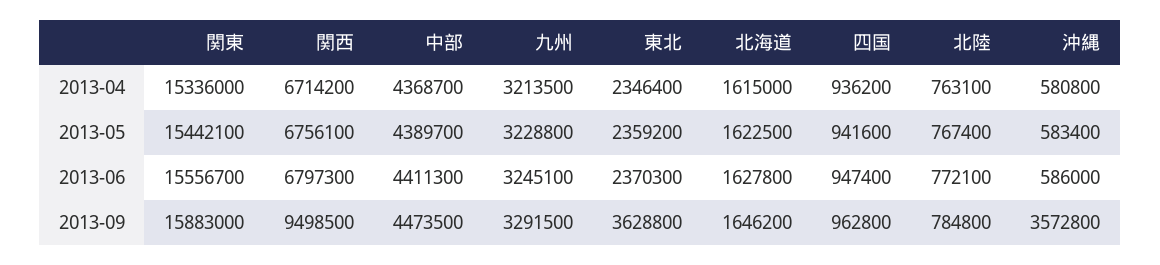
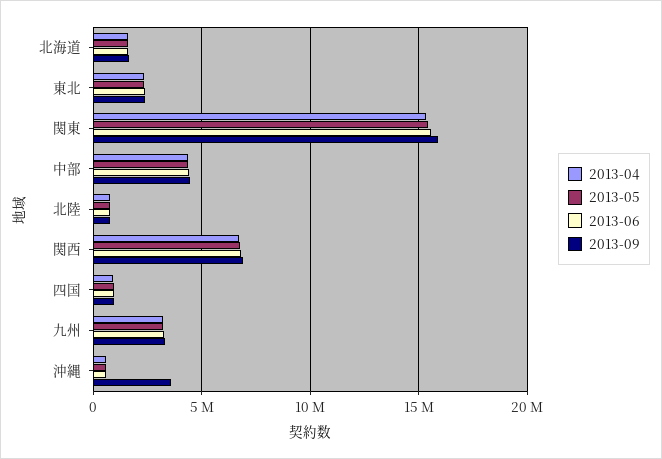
2013-09, 関西: 9498500 -> 7000000
2013-09, 東北: 3628800 -> 2500000

